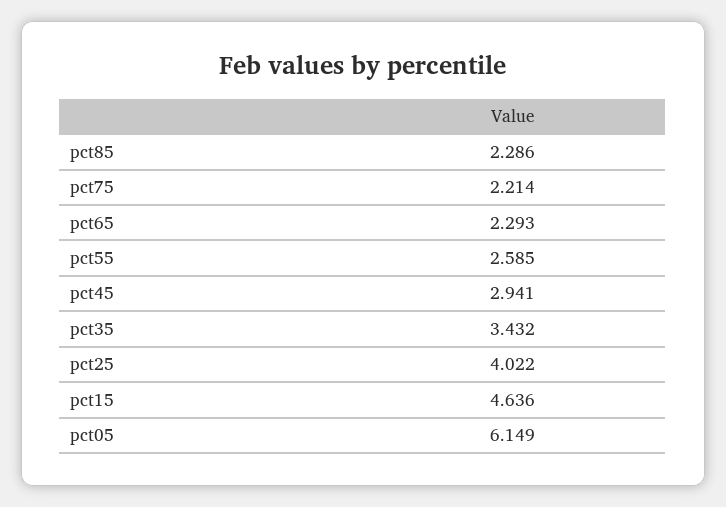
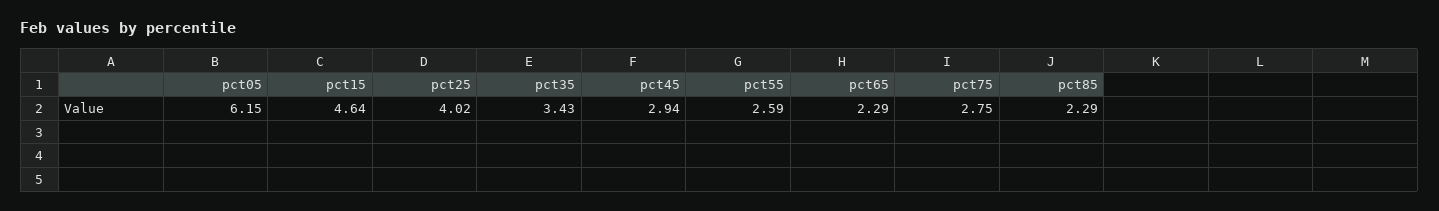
pct75: 2.214 -> 2.75

